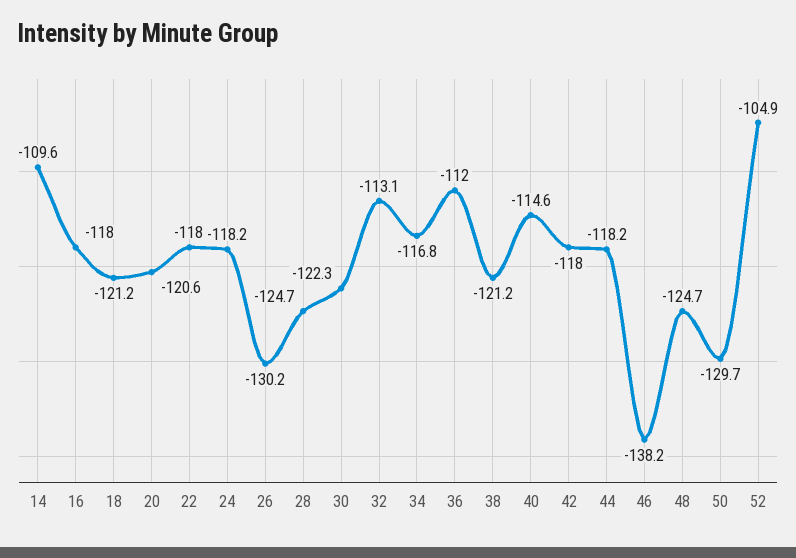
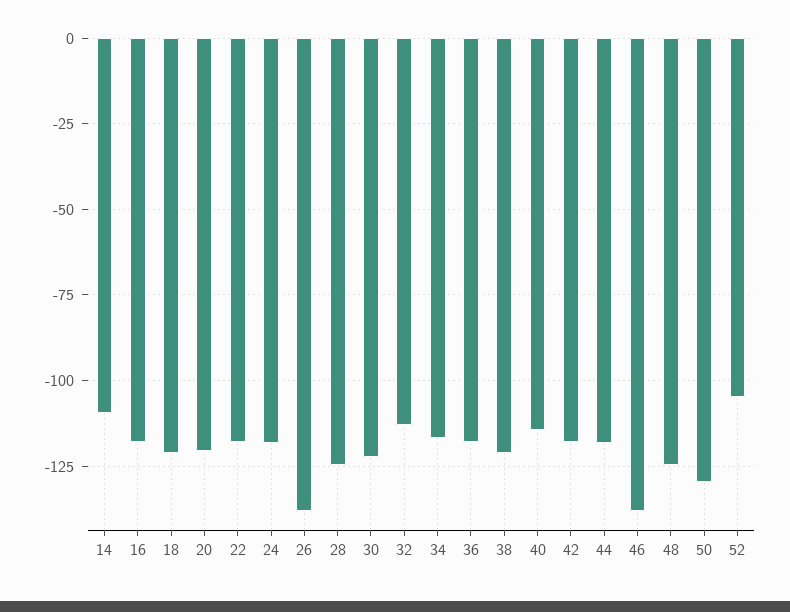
26: -130.2 -> -137.5
36: -112 -> -117.5

